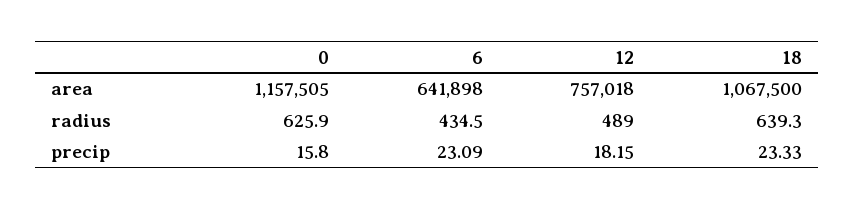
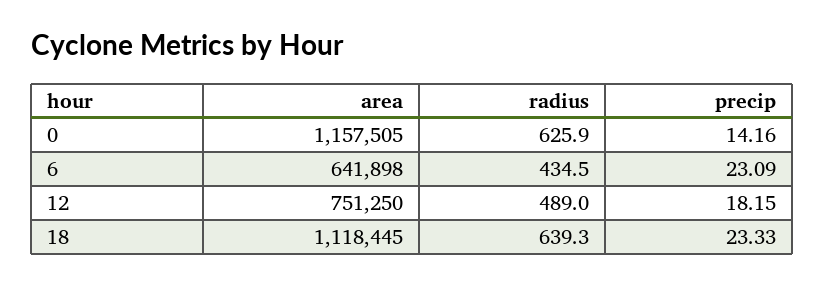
12, area: 757018 -> 751250
18, area: 1067500 -> 1118445
0, precip: 15.8 -> 14.16

